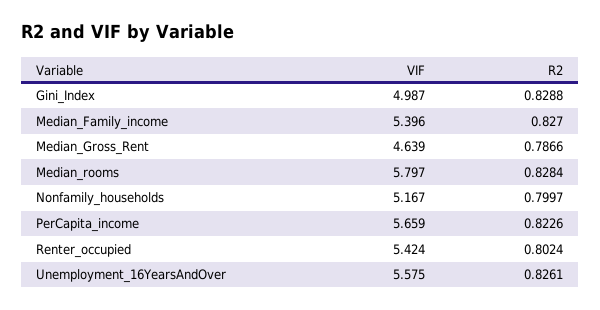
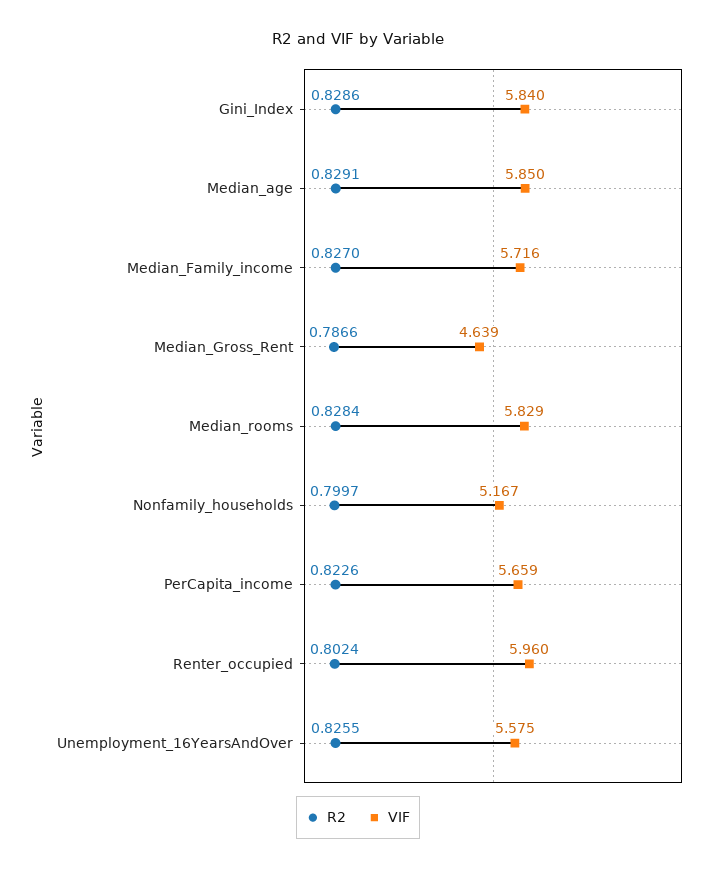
VIF, Gini_Index: 4.987 -> 5.84
R2, Gini_Index: 0.8288 -> 0.8286
VIF, Median_Family_income: 5.396 -> 5.716
VIF, Median_rooms: 5.797 -> 5.829
VIF, Renter_occupied: 5.424 -> 5.96
R2, Unemployment_16YearsAndOver: 0.8261 -> 0.8255
R2, Median_age: none -> 0.8291
VIF, Median_age: none -> 5.85

